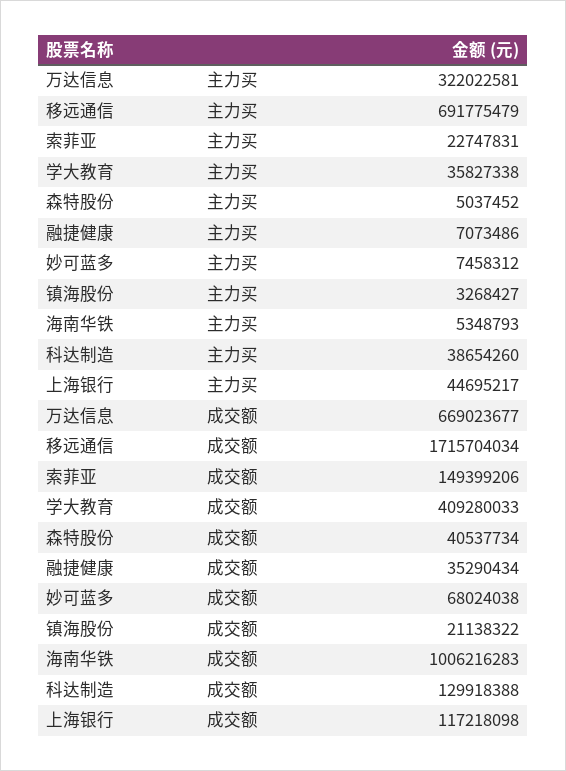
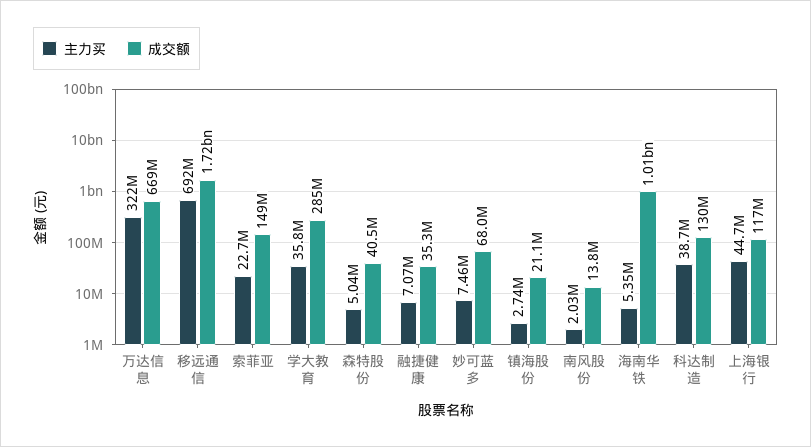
主力买, 镇海股份: 3268427 -> 2740000
成交额, 学大教育: 409280033 -> 285000000
主力买, 南风股份: none -> 2030000
成交额, 南风股份: none -> 13800000

